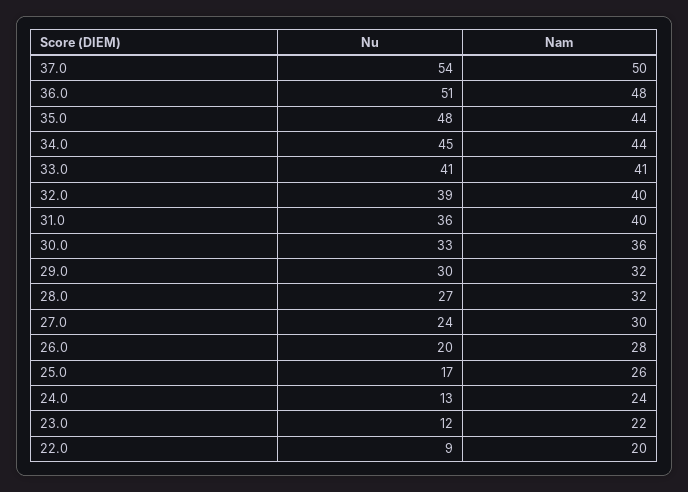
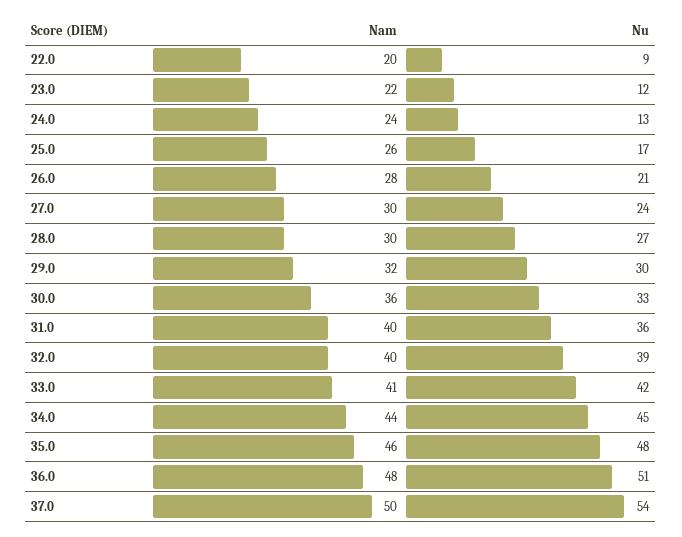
Nam, 35.0: 44 -> 46
Nu, 33.0: 41 -> 42
Nam, 28.0: 32 -> 30
Nu, 26.0: 20 -> 21

